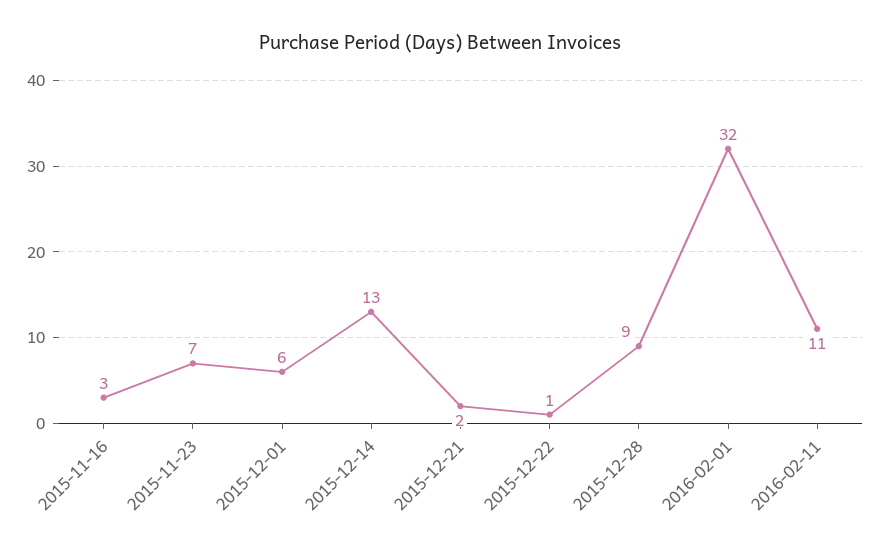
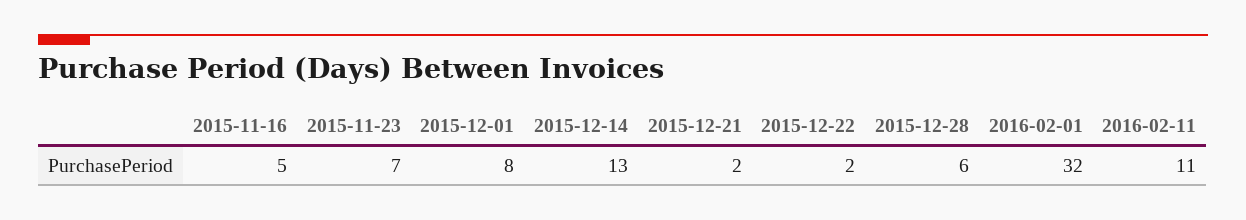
2015-11-16: 3 -> 5
2015-12-01: 6 -> 8
2015-12-22: 1 -> 2
2015-12-28: 9 -> 6

